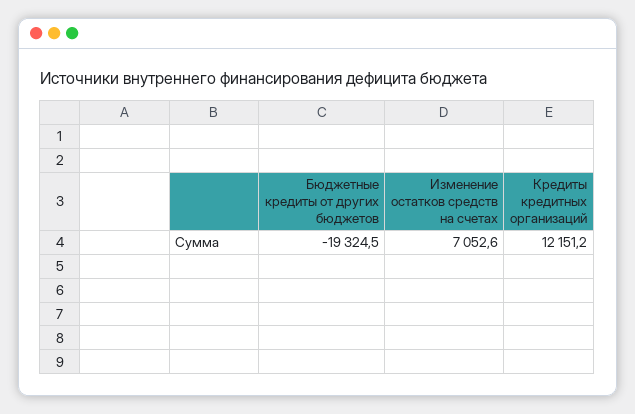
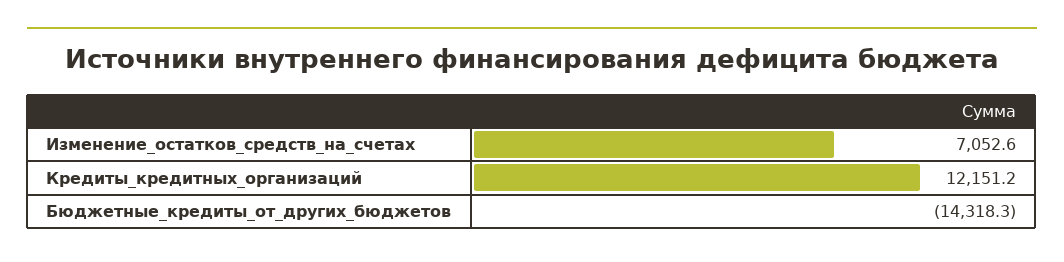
Бюджетные кредиты от других бюджетов: -19324.5 -> -14318.3

